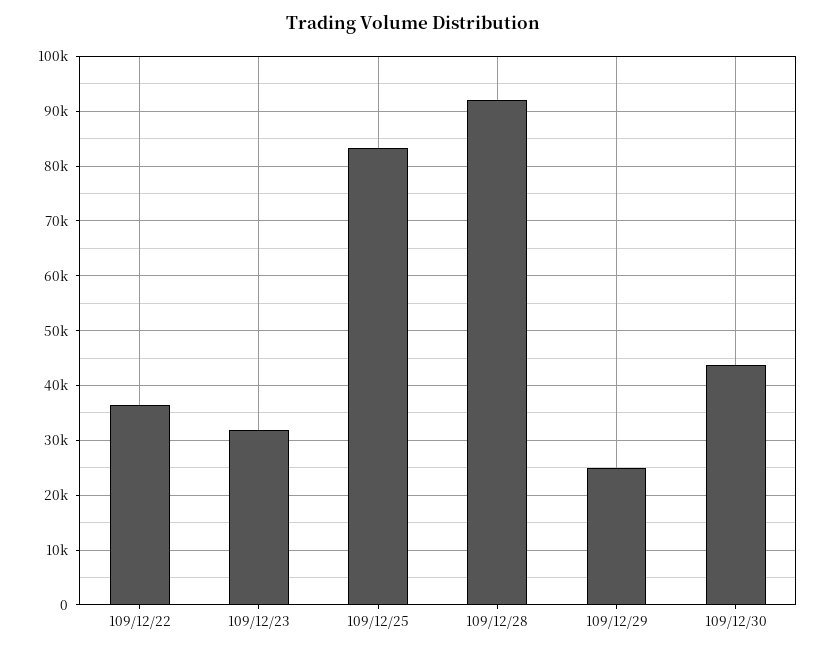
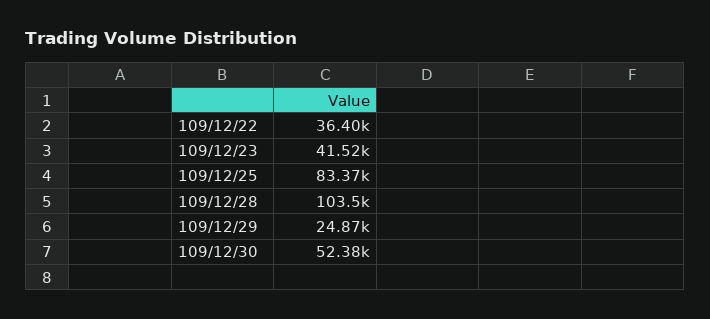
109/12/23: 32000 -> 41520
109/12/28: 92000 -> 103500
109/12/30: 44000 -> 52380

